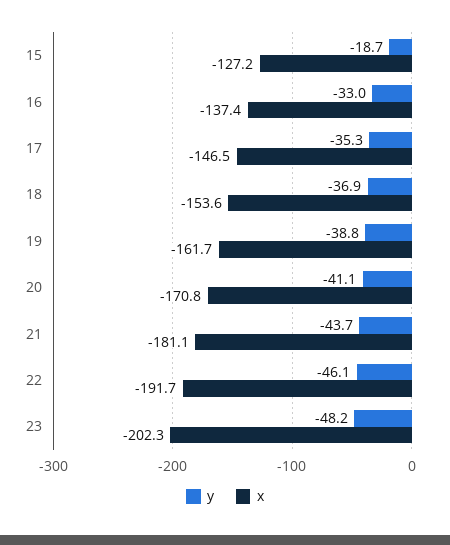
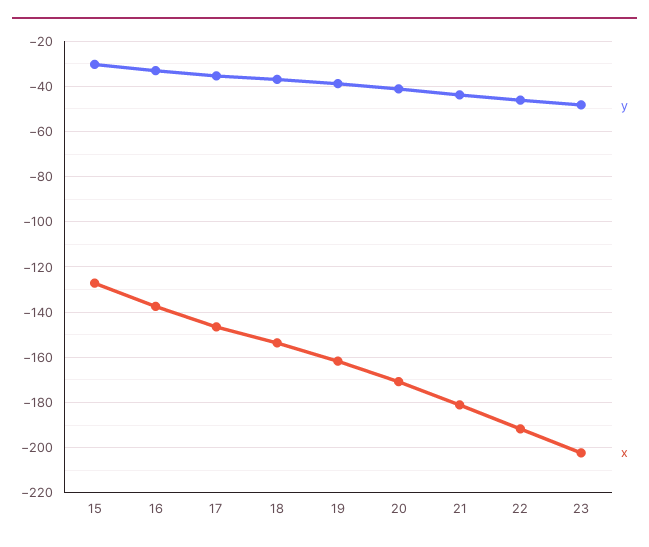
y, 15: -18.7 -> -30

